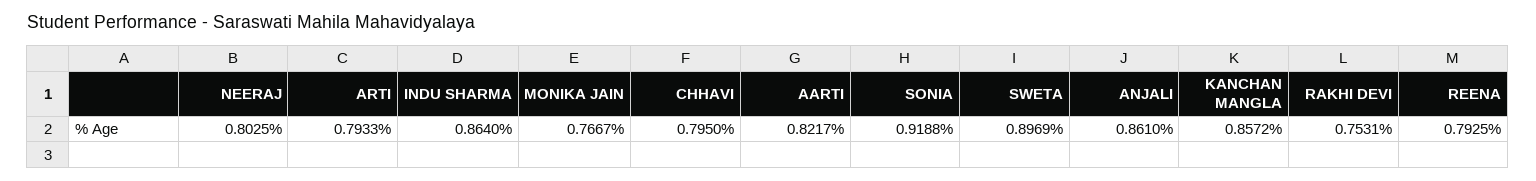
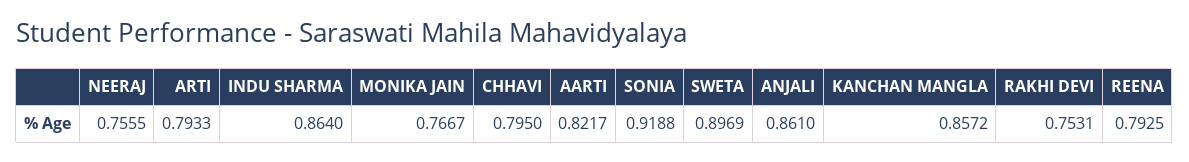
NEERAJ: 0.8025 -> 0.7555

